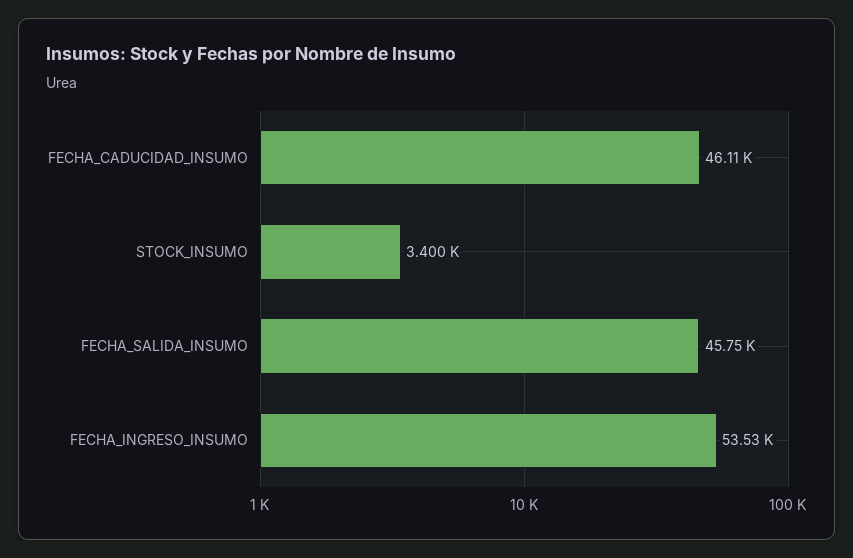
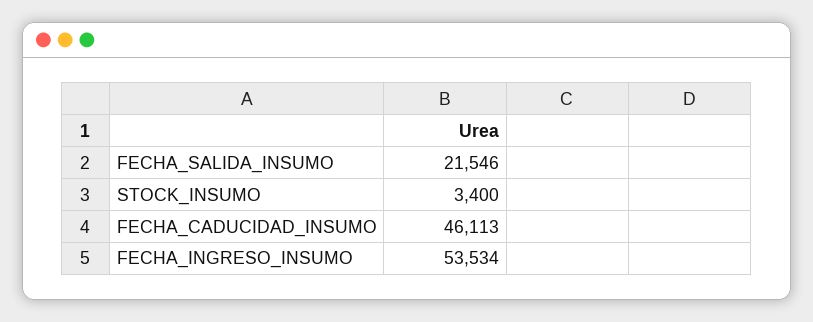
FECHA_SALIDA_INSUMO: 45750 -> 21546

